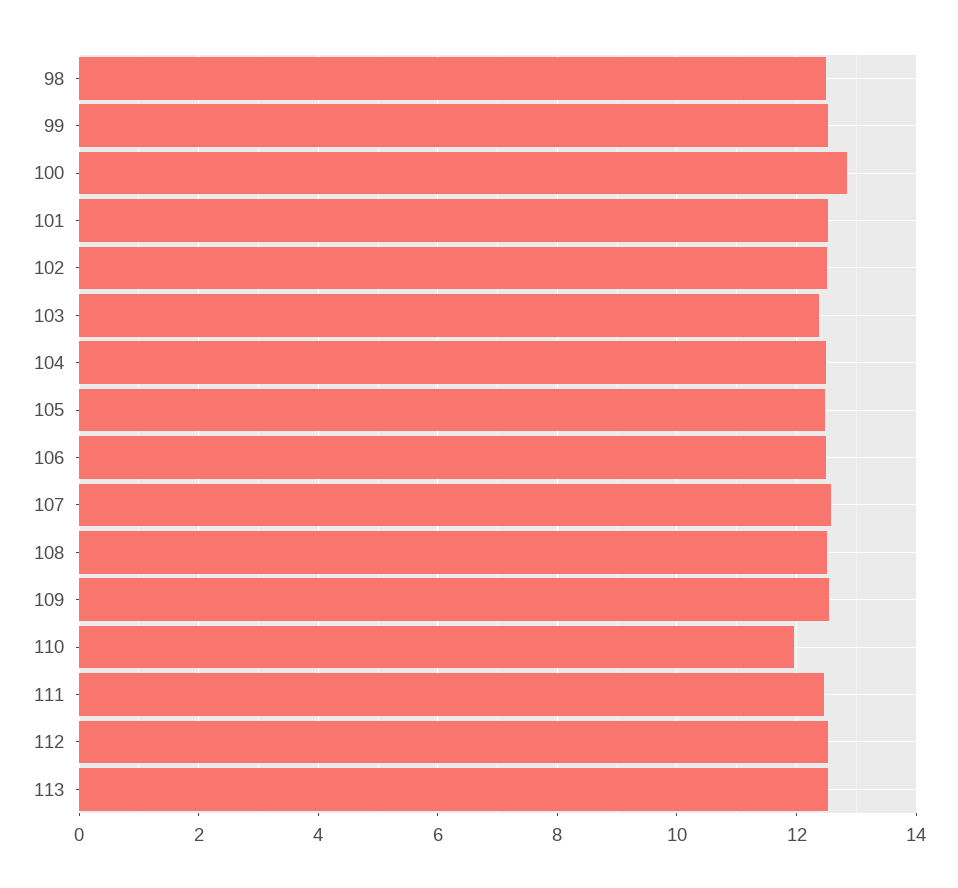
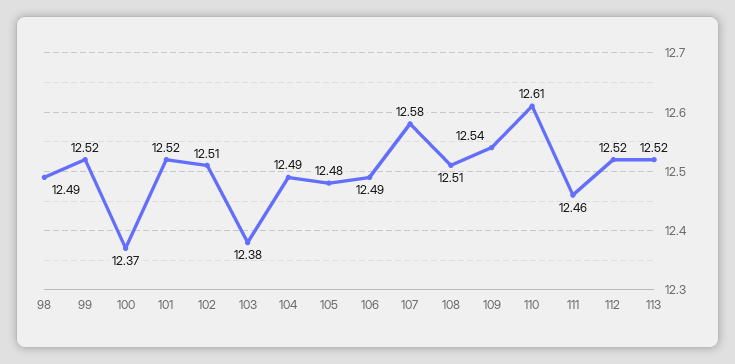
100: 12.8 -> 12.37
110: 12 -> 12.61

